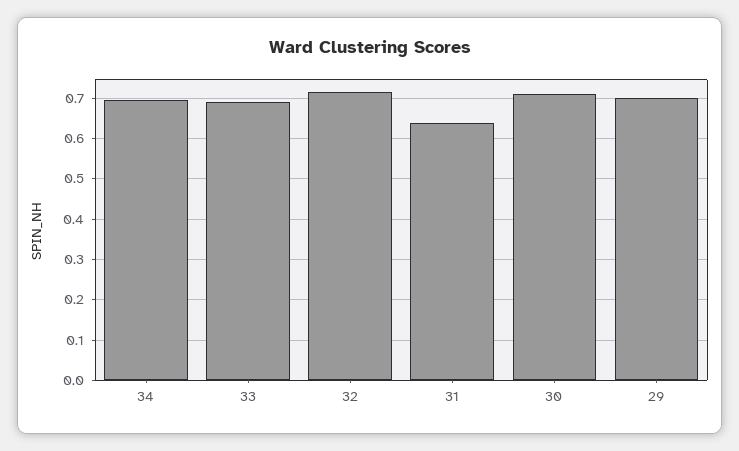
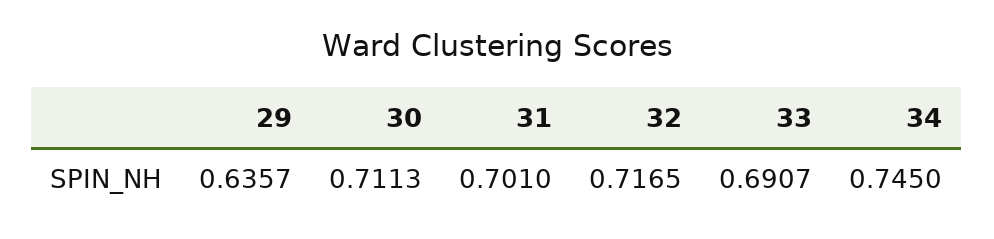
34: 0.7 -> 0.745
31: 0.64 -> 0.701
29: 0.7 -> 0.6357

